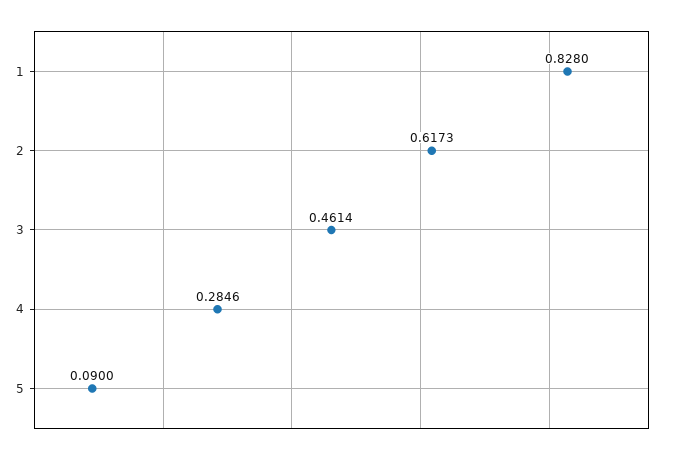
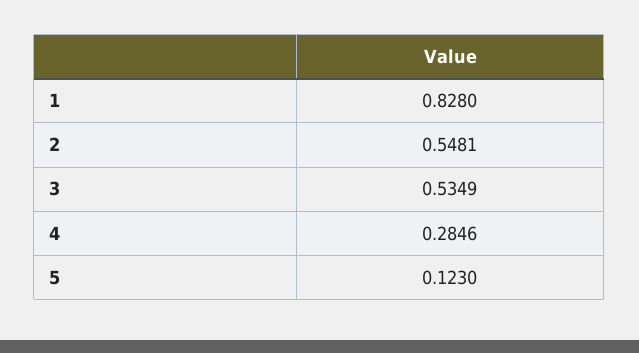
2: 0.6173 -> 0.5481
3: 0.4614 -> 0.5349
5: 0.09 -> 0.123

